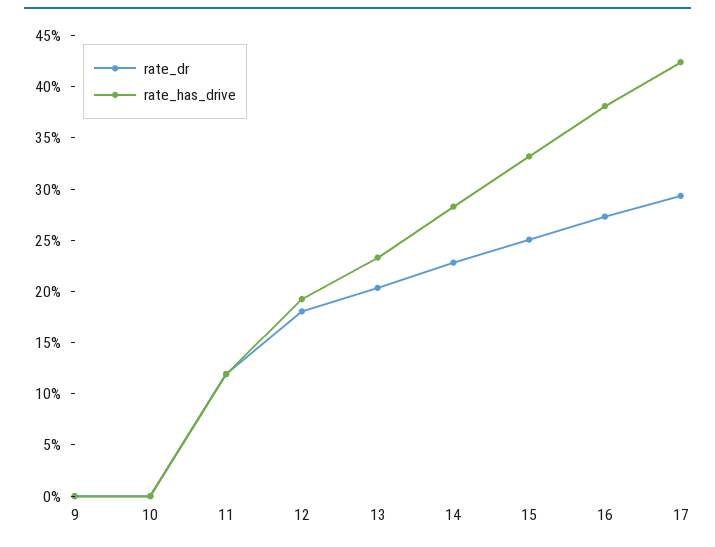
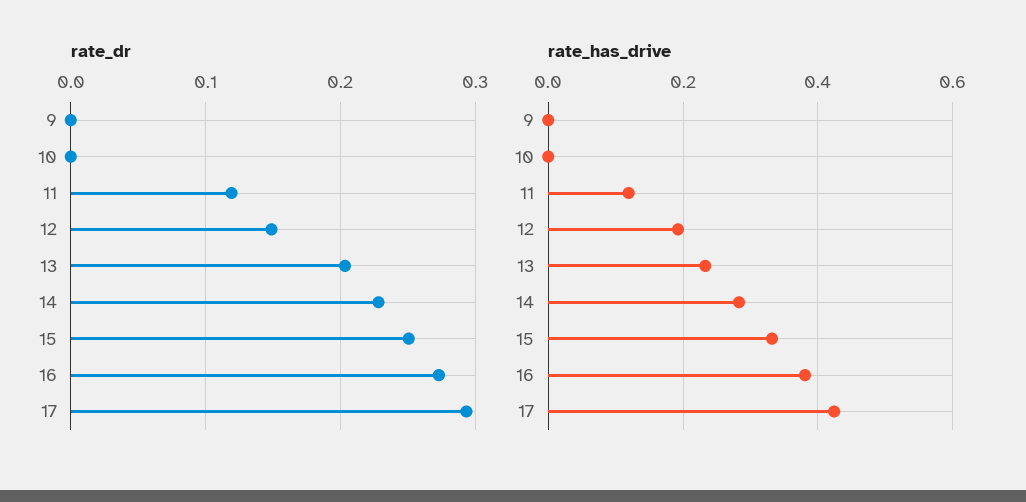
rate_dr, 12: 0.18 -> 0.15

